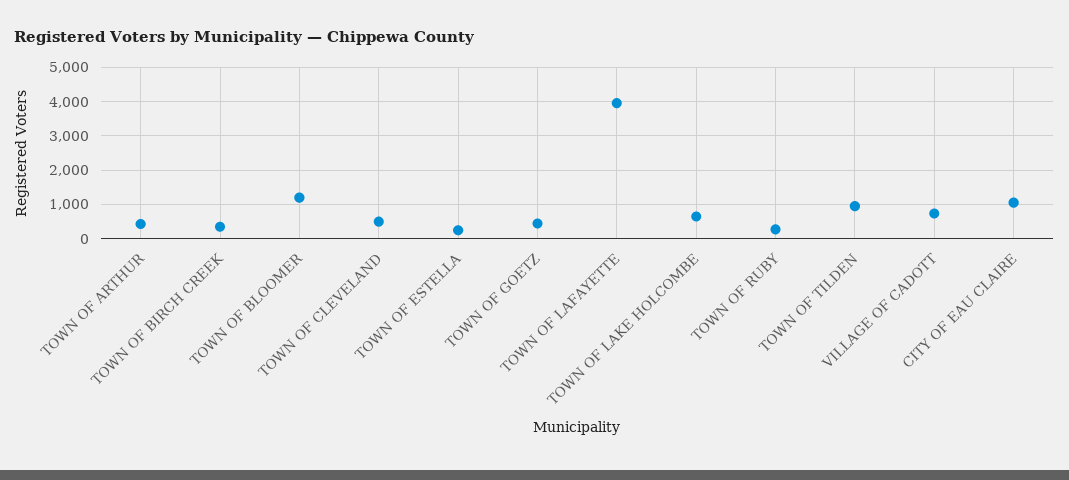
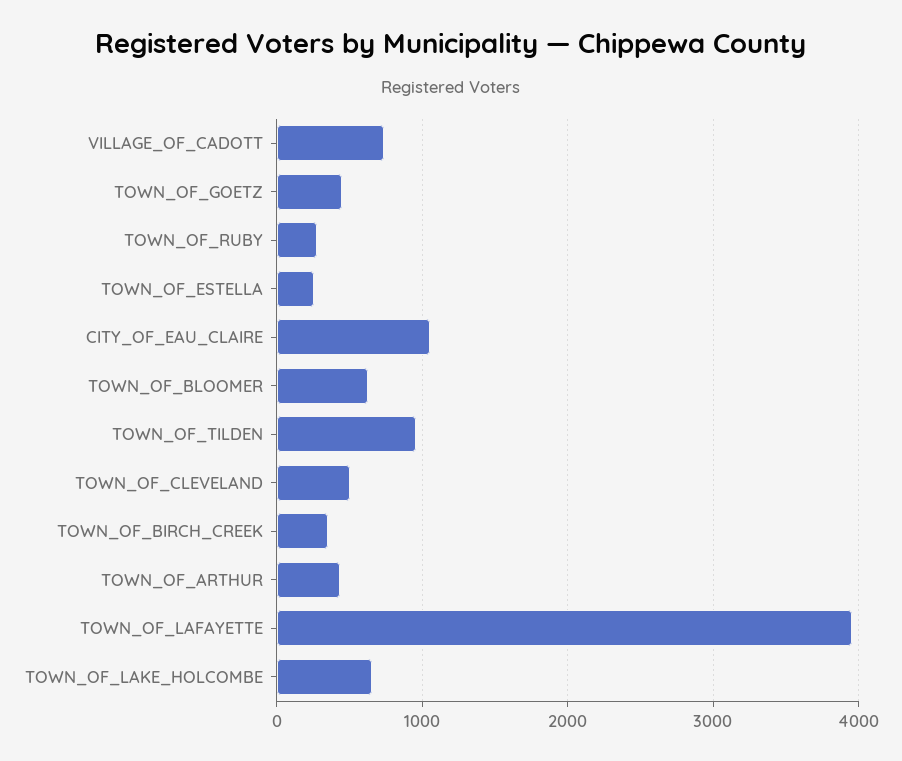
TOWN OF BLOOMER: 1200 -> 600

